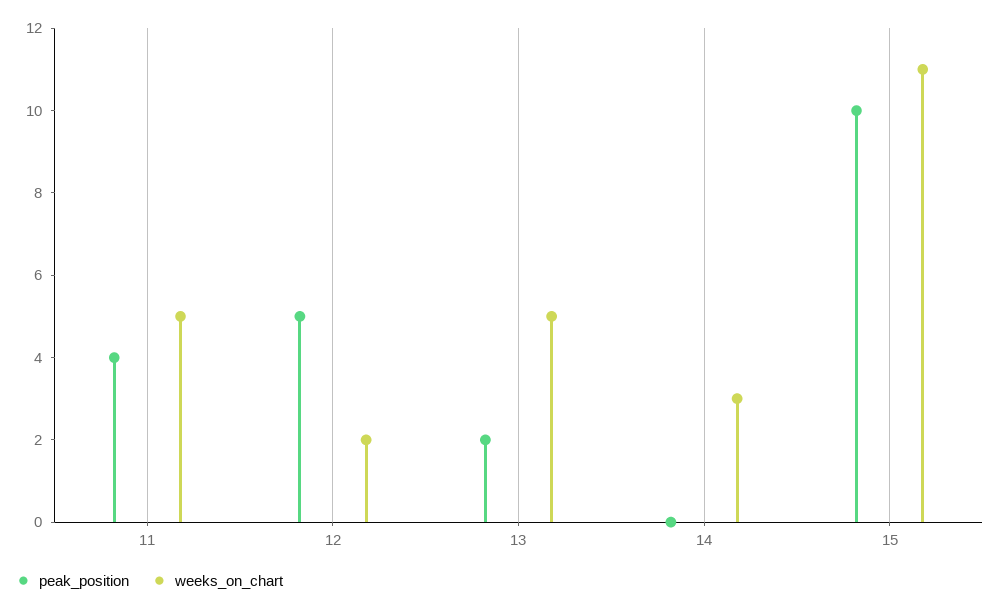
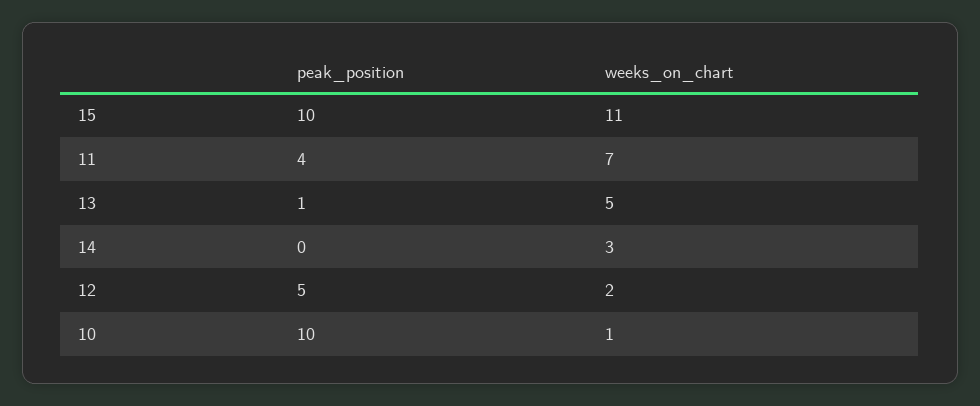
weeks_on_chart, 11: 5 -> 7
peak_position, 13: 2 -> 1
peak_position, 10: none -> 10
weeks_on_chart, 10: none -> 1

